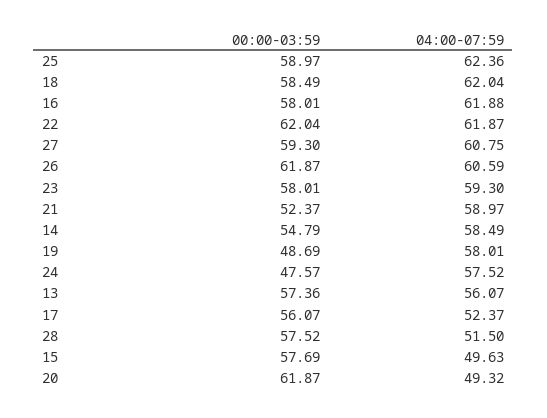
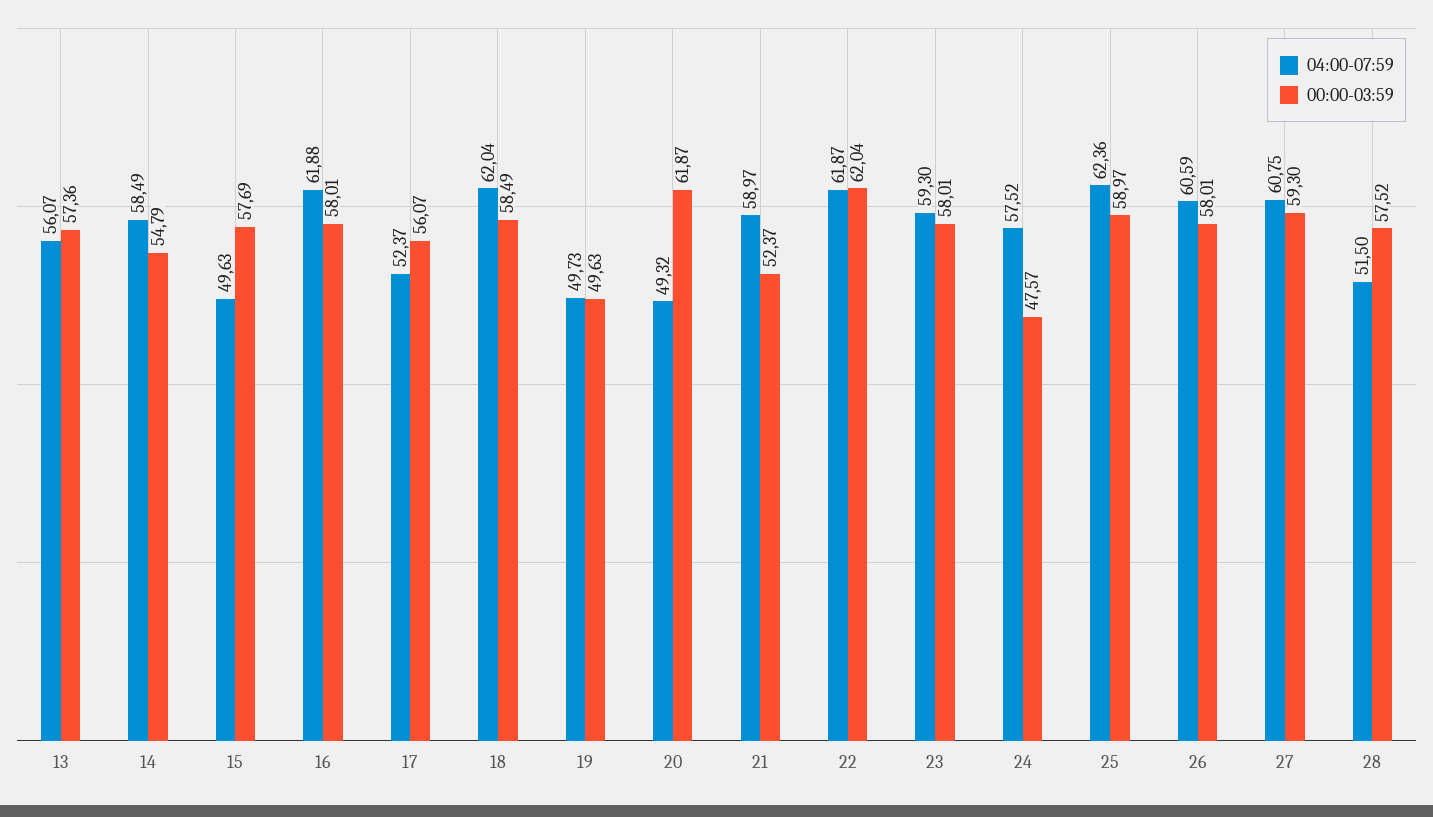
00:00-03:59, 26: 61.87 -> 58.01
00:00-03:59, 19: 48.69 -> 49.63
04:00-07:59, 19: 58.01 -> 49.73

